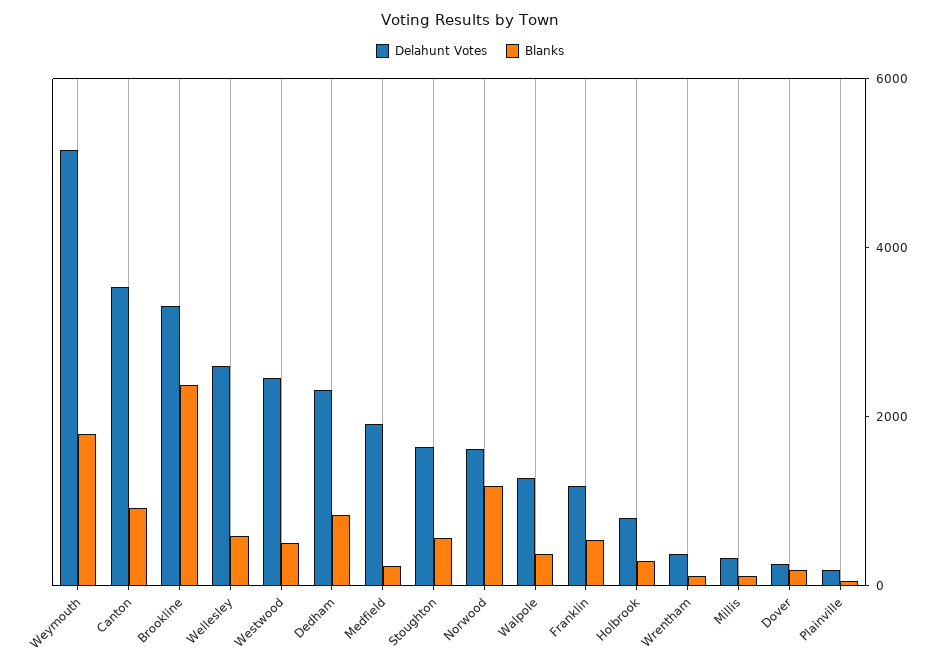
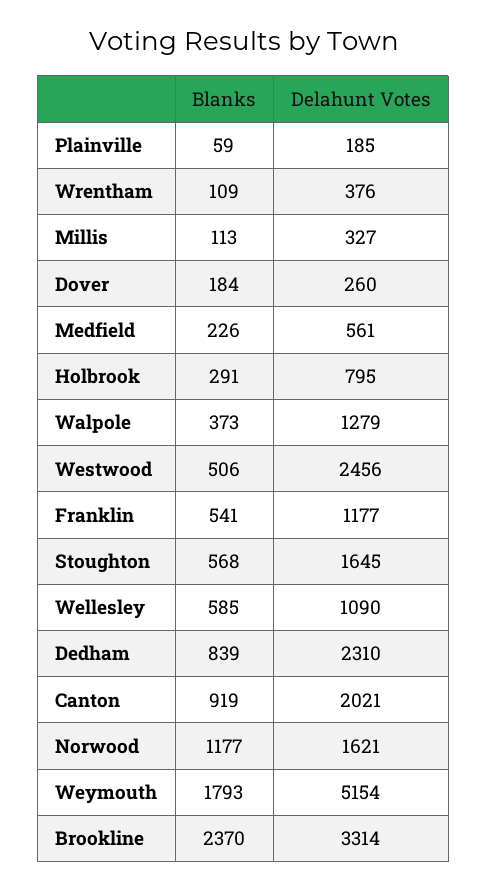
Delahunt Votes, Canton: 3500 -> 2021
Delahunt Votes, Wellesley: 2500 -> 1090
Delahunt Votes, Medfield: 2000 -> 561

